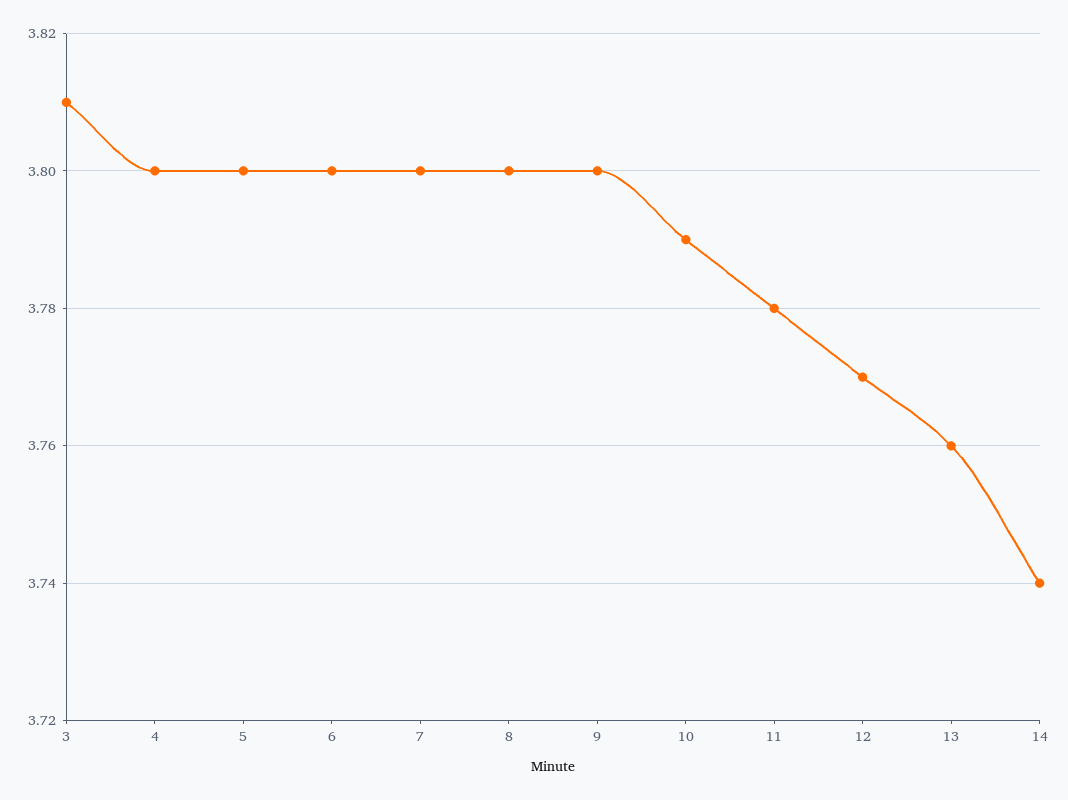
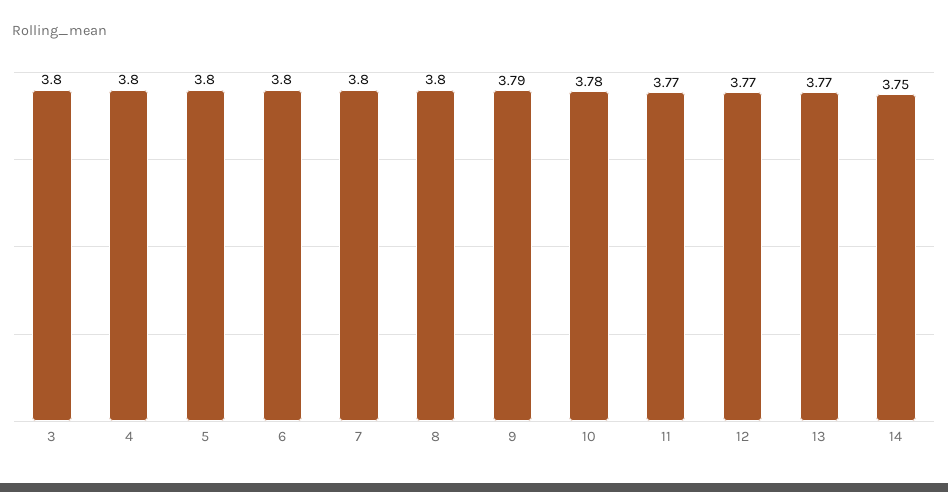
3: 3.81 -> 3.8
9: 3.8 -> 3.79
10: 3.79 -> 3.78
11: 3.78 -> 3.77
13: 3.76 -> 3.77
14: 3.74 -> 3.75

